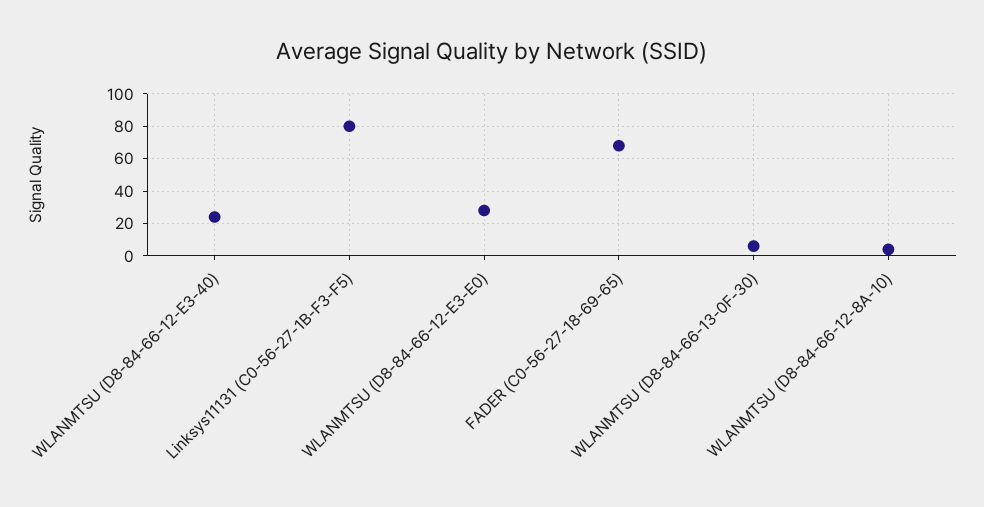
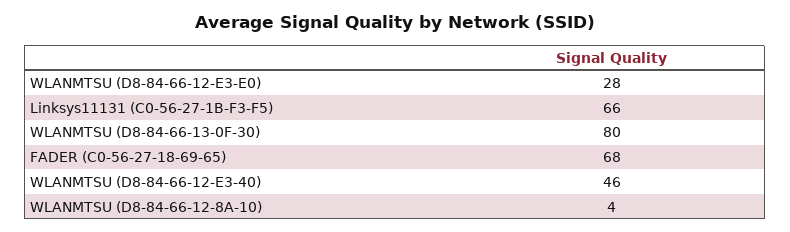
WLANMTSU (D8-84-66-12-E3-40): 25 -> 46
Linksys11131 (C0-56-27-1B-F3-F5): 80 -> 66
WLANMTSU (D8-84-66-13-0F-30): 5 -> 80

